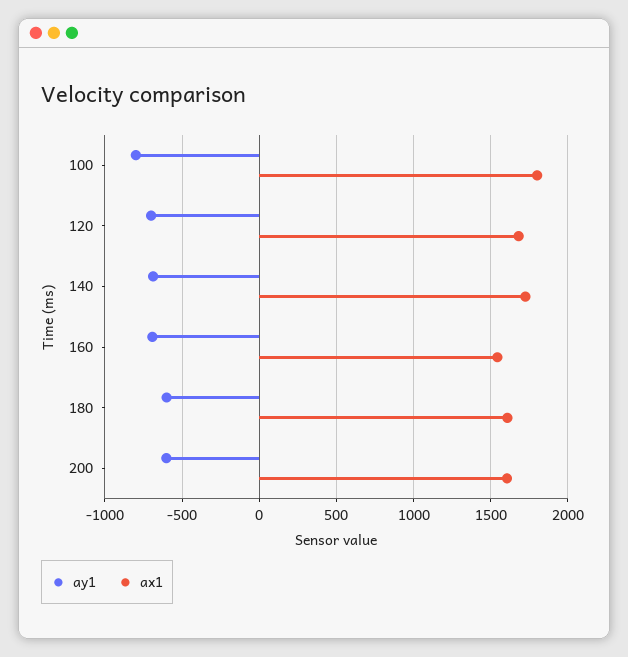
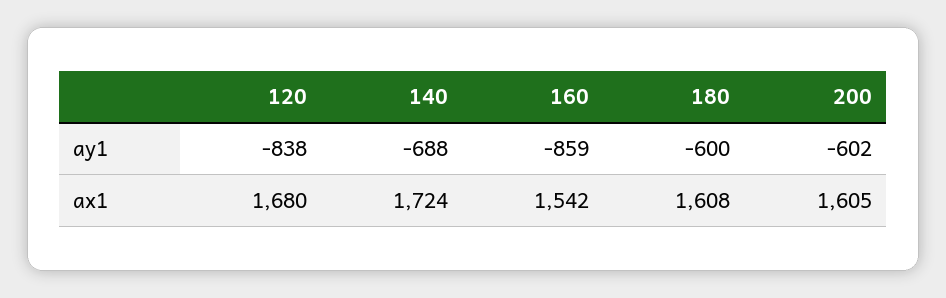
ay1, 100: -800 -> none
ax1, 100: 1800 -> none
ay1, 120: -700 -> -838
ay1, 160: -700 -> -859

